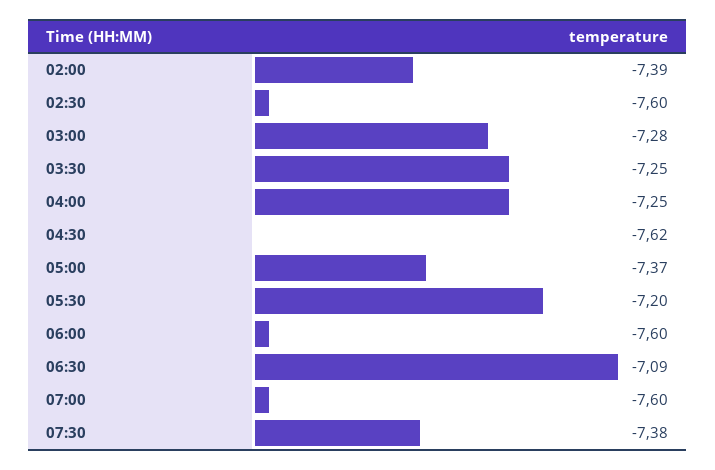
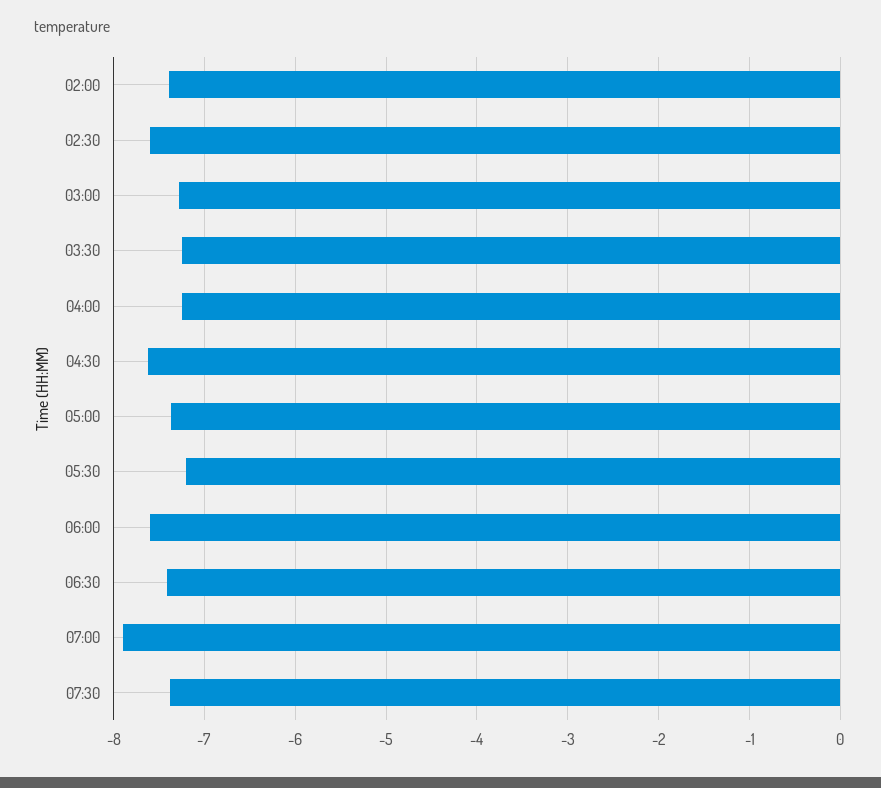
06:30: -7.09 -> -7.4
07:00: -7.6 -> -7.9

